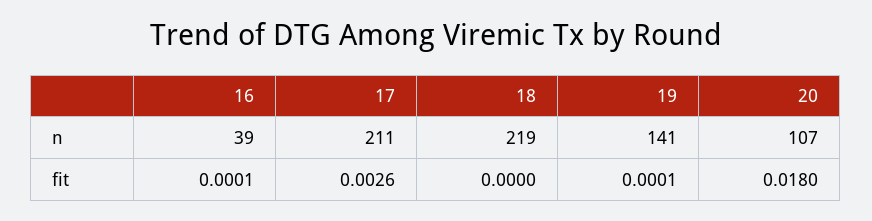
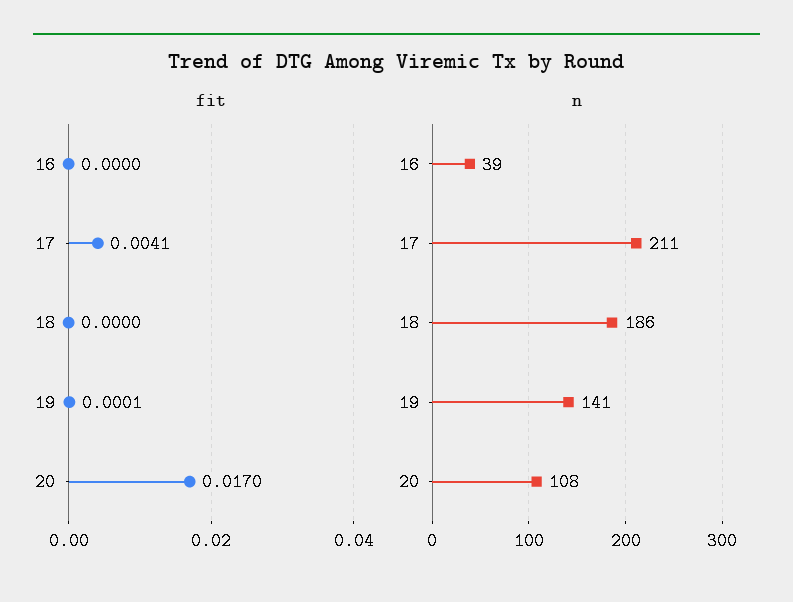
n, 18: 219 -> 186
n, 20: 107 -> 108
fit, 16: 0.0001 -> 0
fit, 17: 0.0026 -> 0.0041
fit, 20: 0.018 -> 0.017

